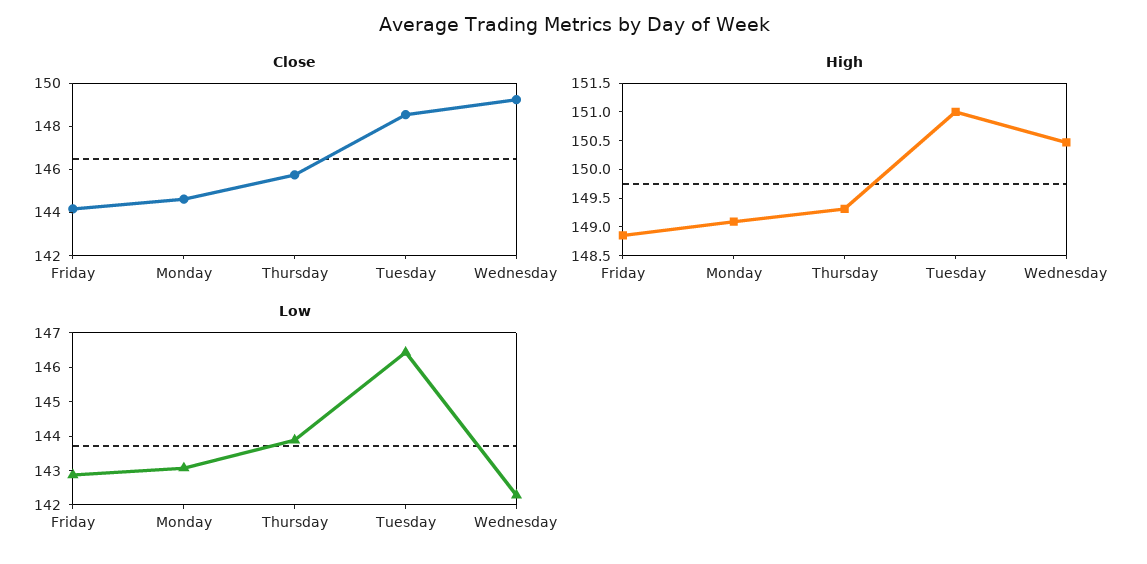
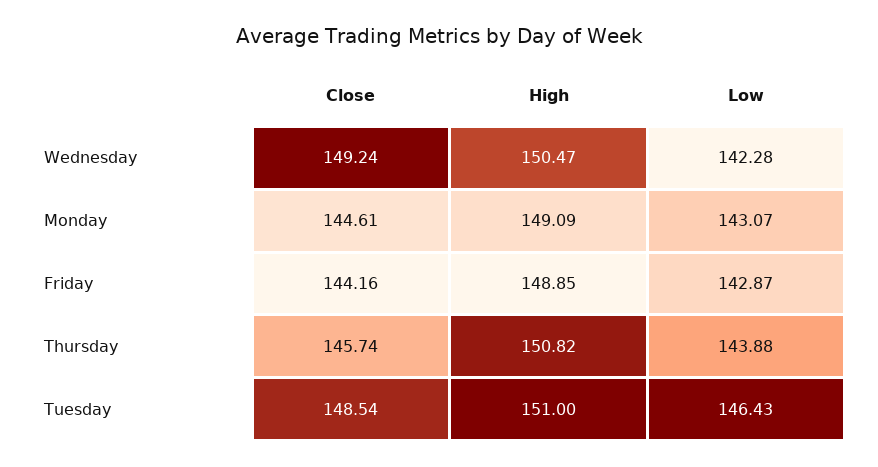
High, Thursday: 149.25 -> 150.82

